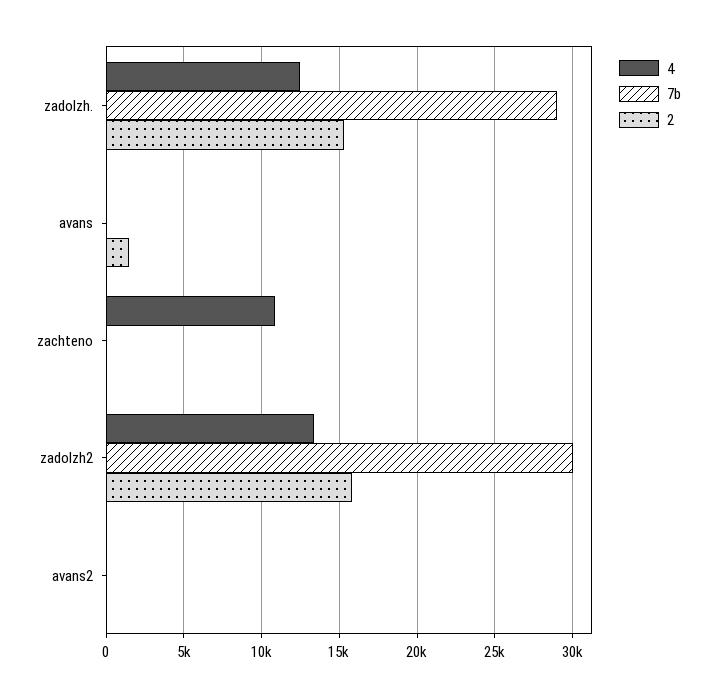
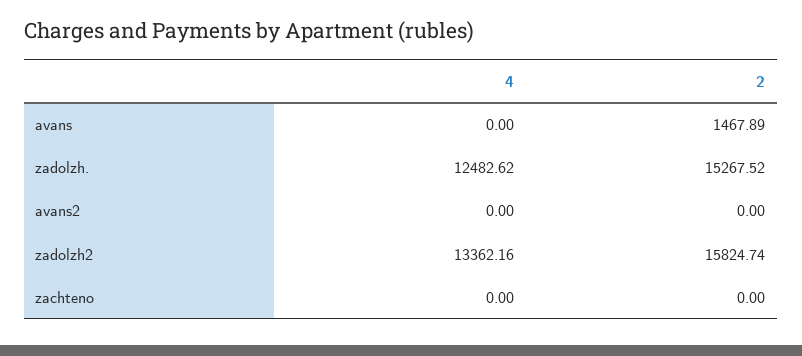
7b, zadolzh.: 29000 -> none
7b, avans: 0 -> none
4, zachteno: 11000 -> 0
7b, zachteno: 0 -> none
7b, zadolzh2: 30000 -> none
7b, avans2: 0 -> none

